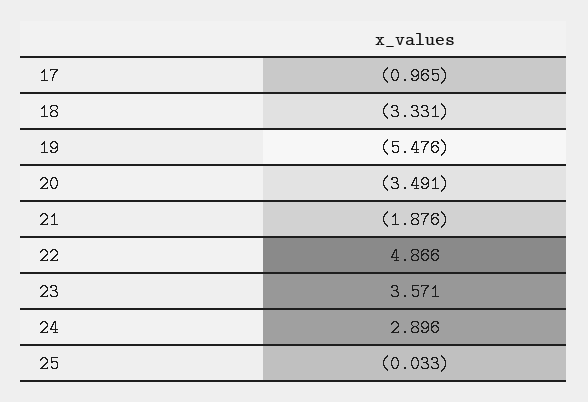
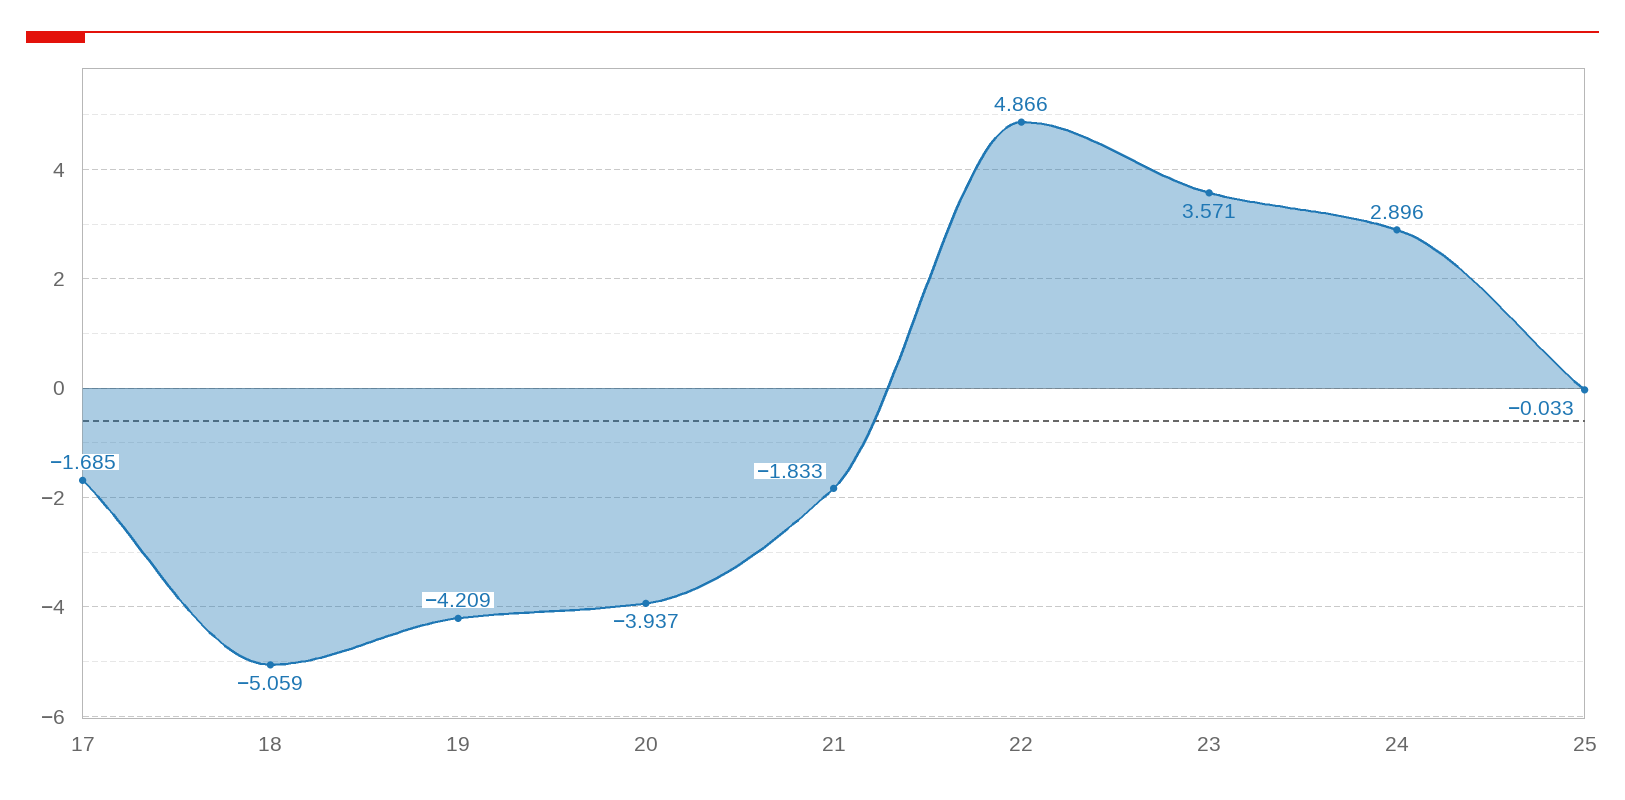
17: -0.965 -> -1.685
18: -3.331 -> -5.059
19: -5.476 -> -4.209
20: -3.491 -> -3.937
21: -1.876 -> -1.833

